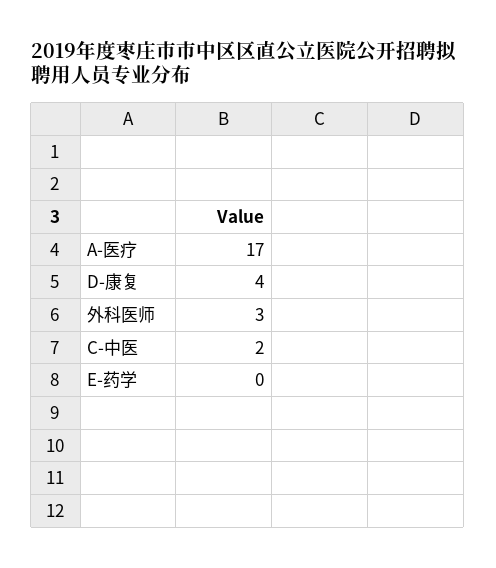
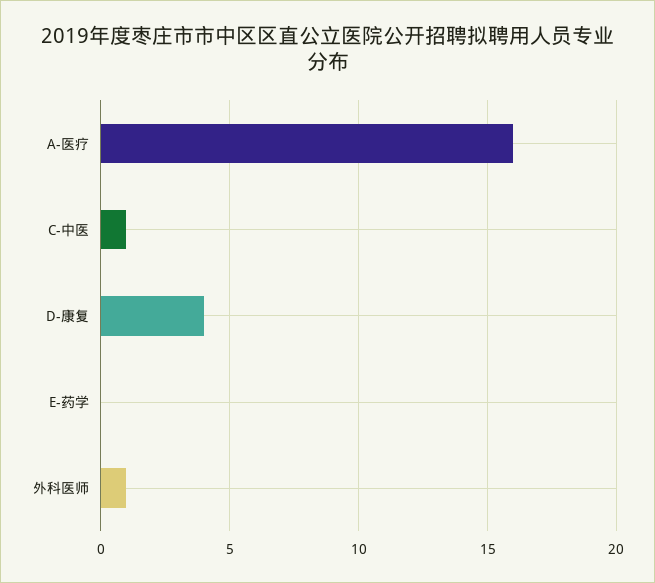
A-医疗: 17 -> 16
外科医师: 3 -> 1
C-中医: 2 -> 1

